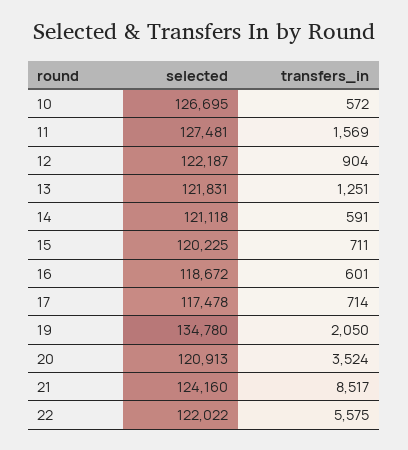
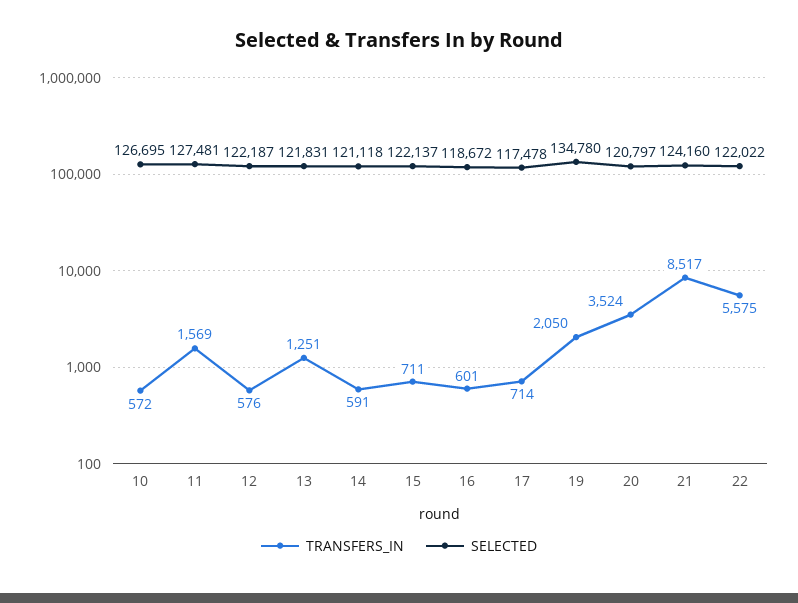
transfers_in, 12: 904 -> 576
selected, 15: 120225 -> 122137
selected, 20: 120913 -> 120797

